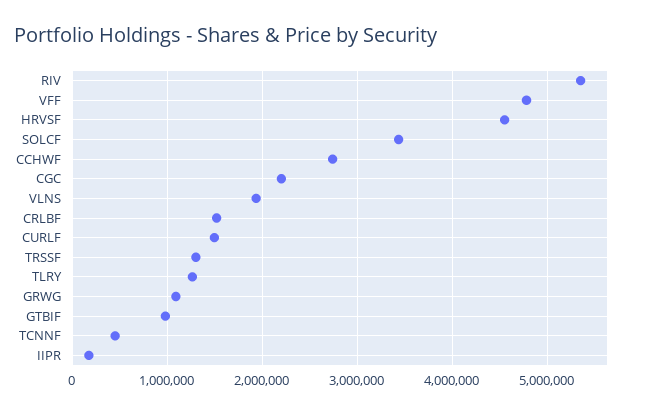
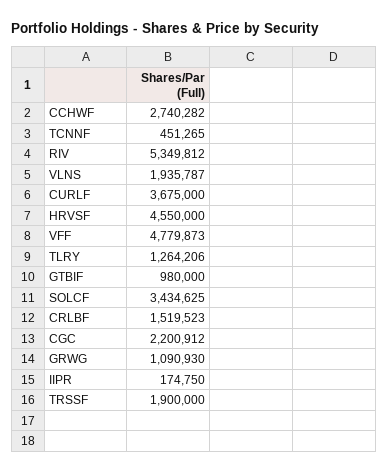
CURLF: 1500000 -> 3675000
TRSSF: 1300000 -> 1900000

